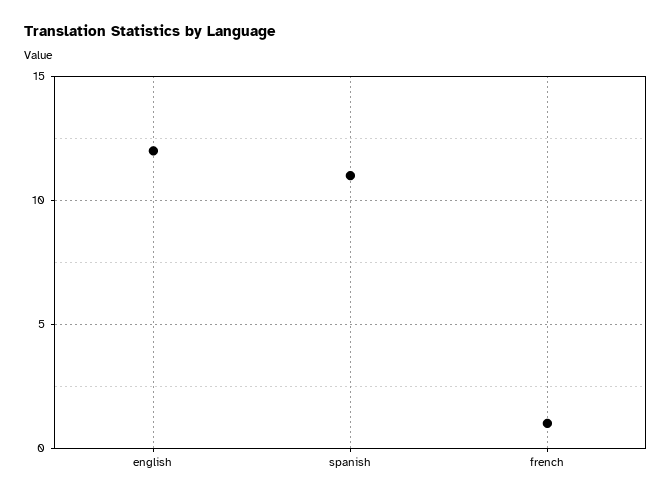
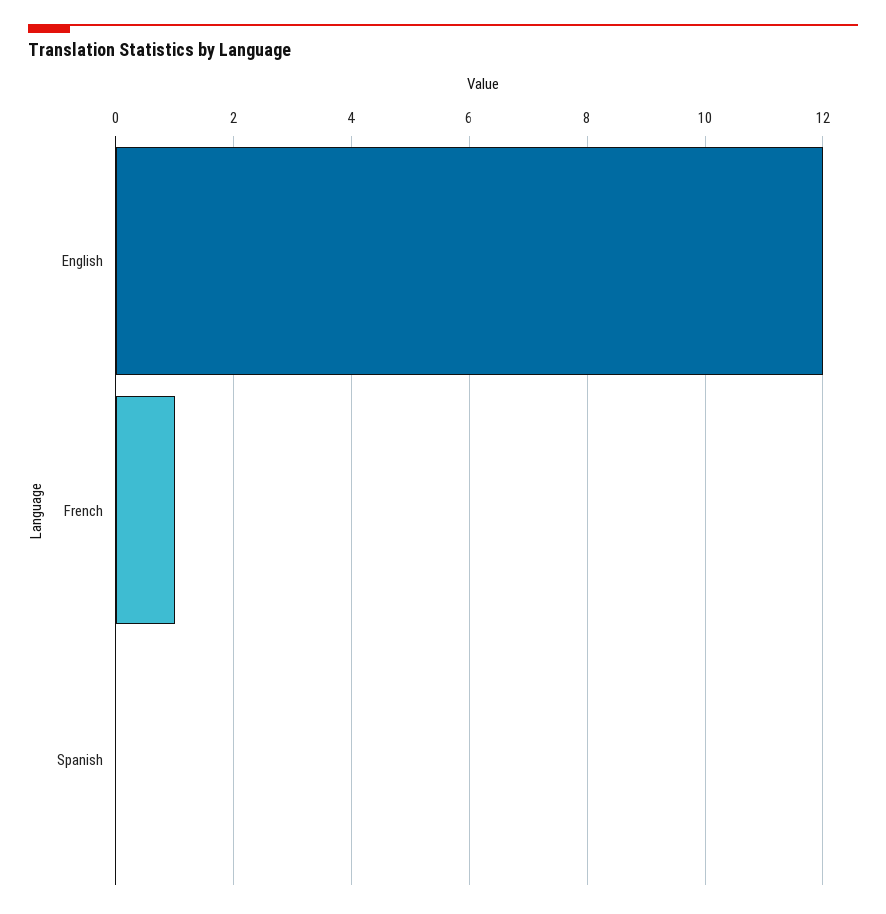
spanish: 11 -> 0

